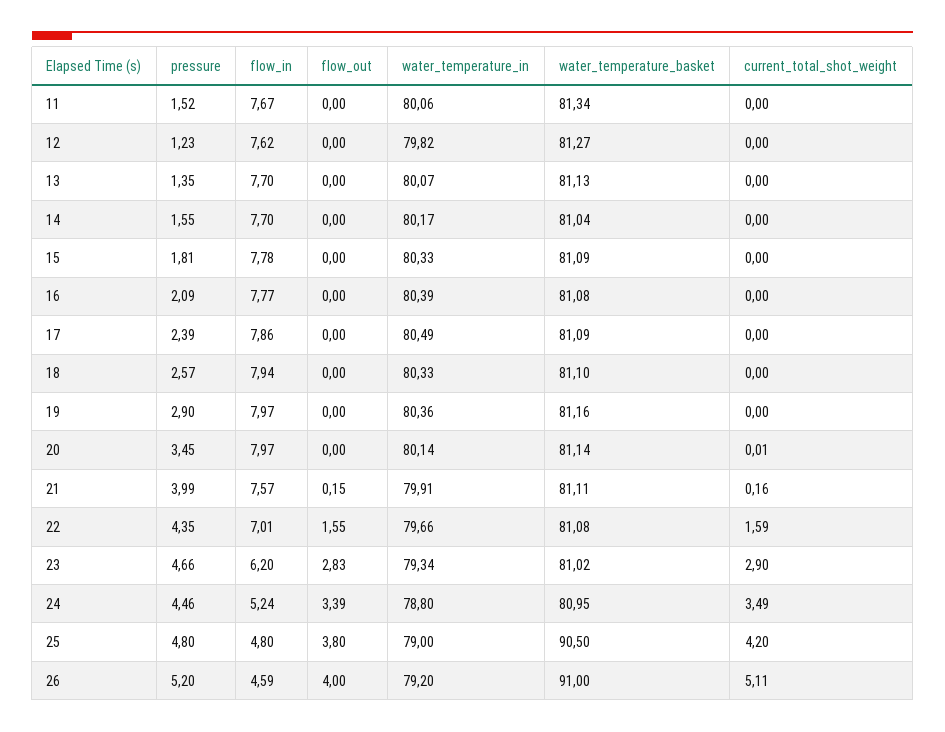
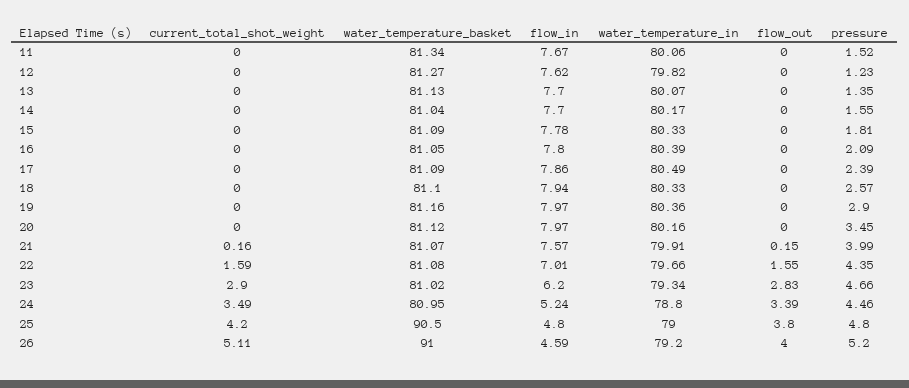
flow_in, 16: 7.77 -> 7.8
water_temperature_basket, 16: 81.08 -> 81.05
water_temperature_in, 20: 80.14 -> 80.16
water_temperature_basket, 20: 81.14 -> 81.12
current_total_shot_weight, 20: 0.01 -> 0
water_temperature_basket, 21: 81.11 -> 81.07

